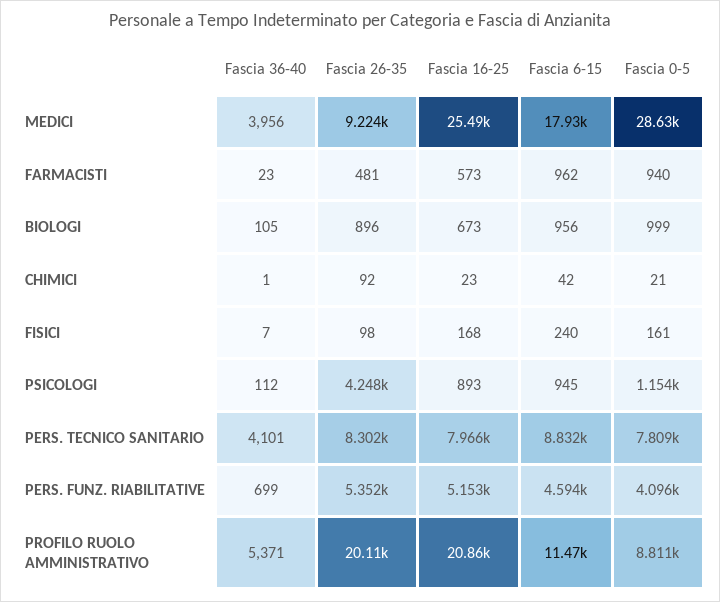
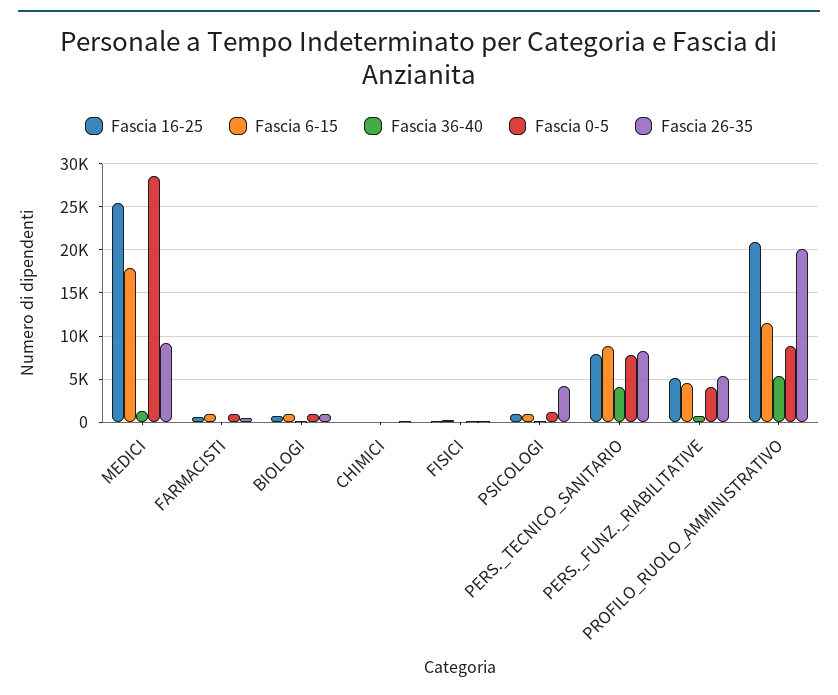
Fascia 36-40, MEDICI: 3956 -> 1000

